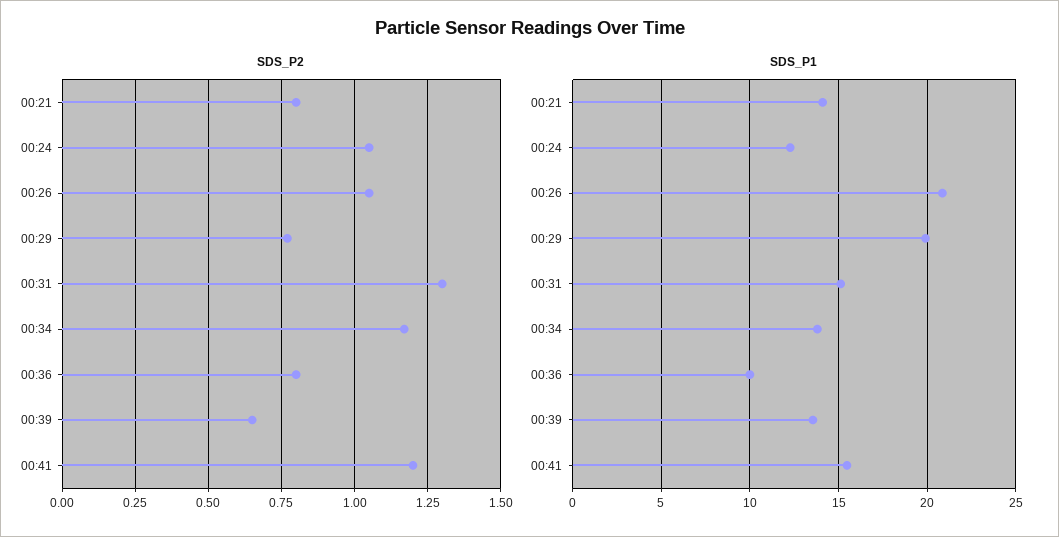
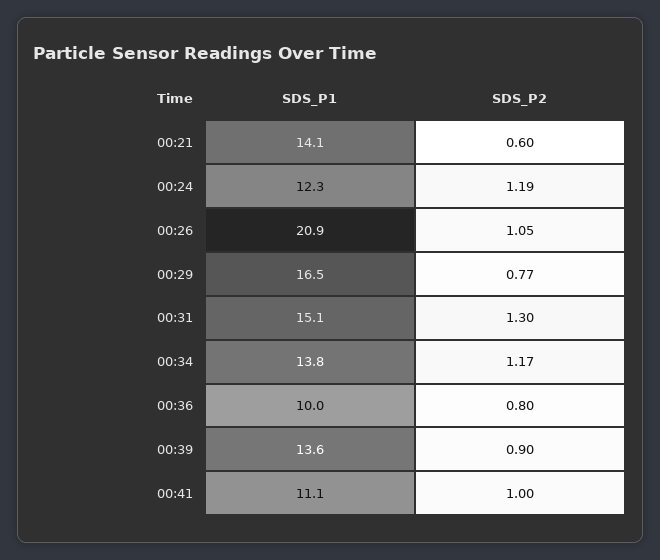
SDS_P2, 00:21: 0.8 -> 0.6
SDS_P2, 00:24: 1.05 -> 1.19
SDS_P2, 00:39: 0.65 -> 0.9
SDS_P2, 00:41: 1.2 -> 1
SDS_P1, 00:29: 20 -> 16.5
SDS_P1, 00:41: 15.5 -> 11.1

